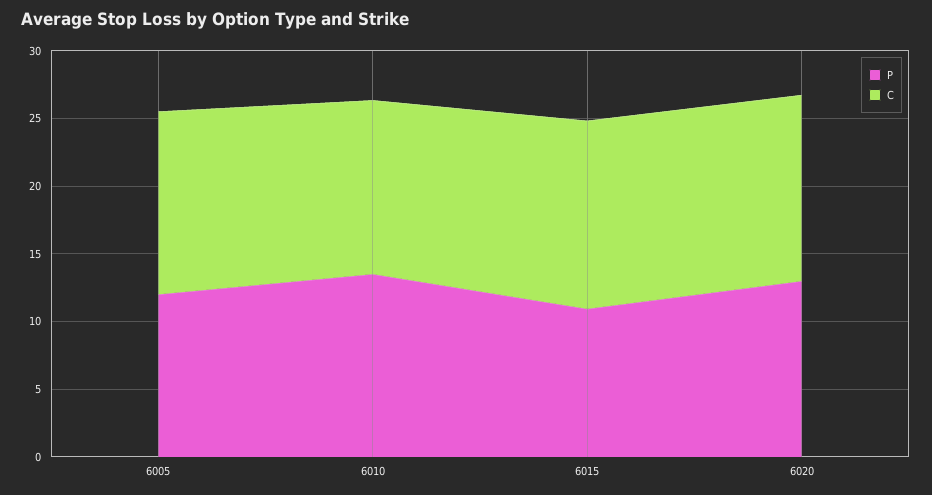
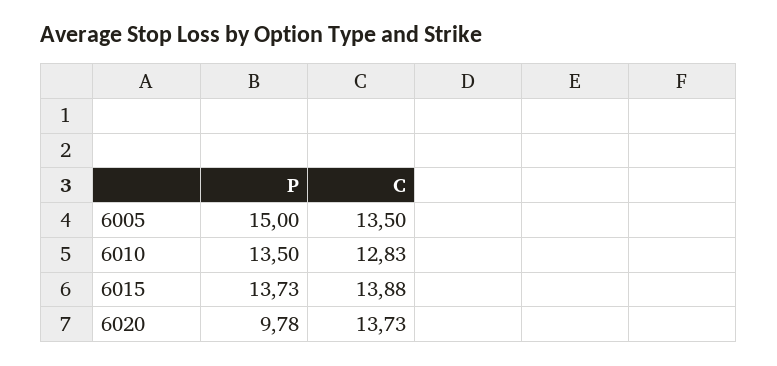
P, 6005: 12 -> 15
P, 6015: 11 -> 13.73
P, 6020: 13 -> 9.78

